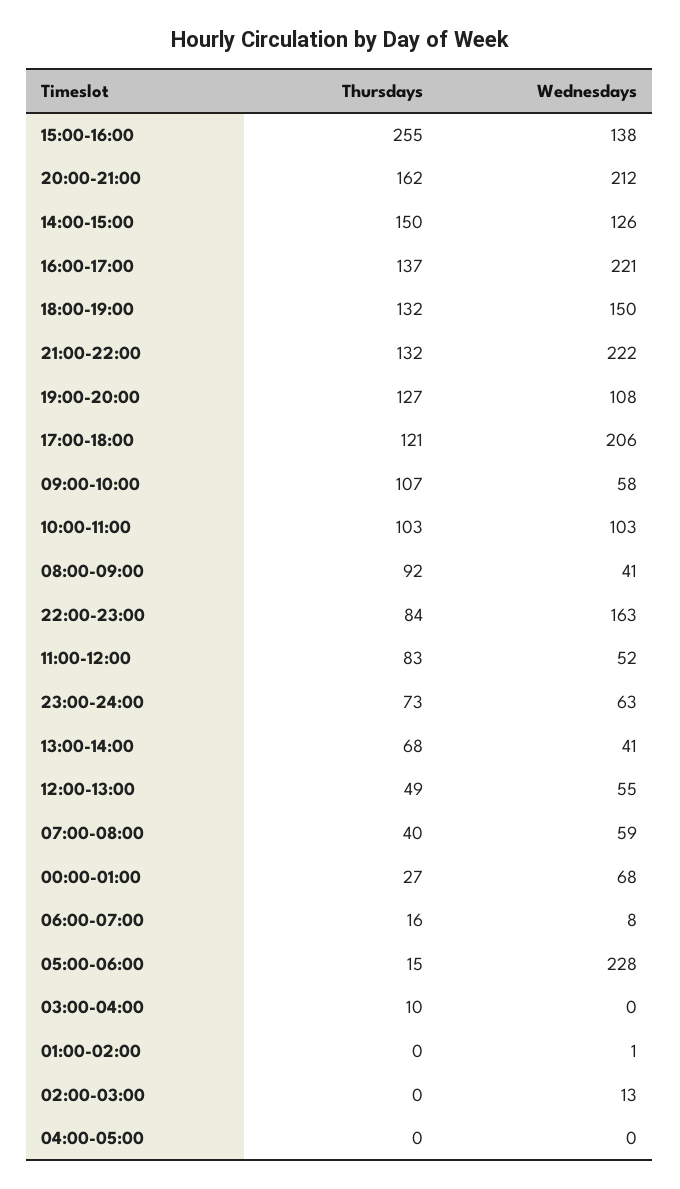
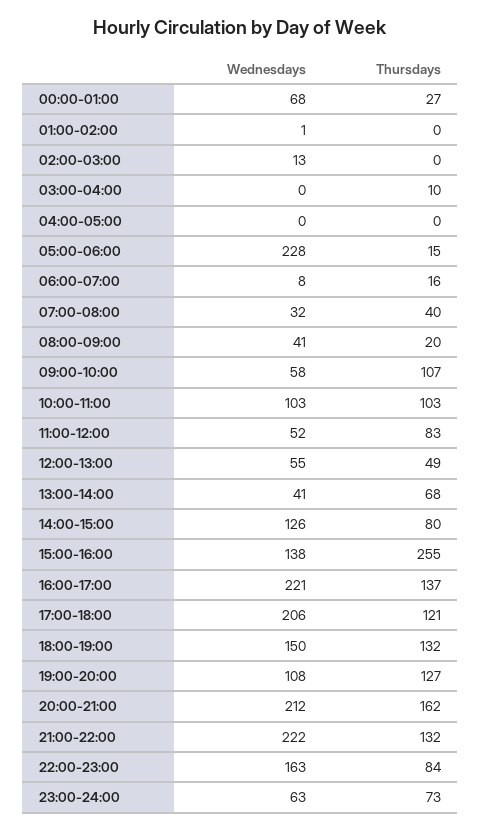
Thursdays, 14:00-15:00: 150 -> 80
Thursdays, 08:00-09:00: 92 -> 20
Wednesdays, 07:00-08:00: 59 -> 32

